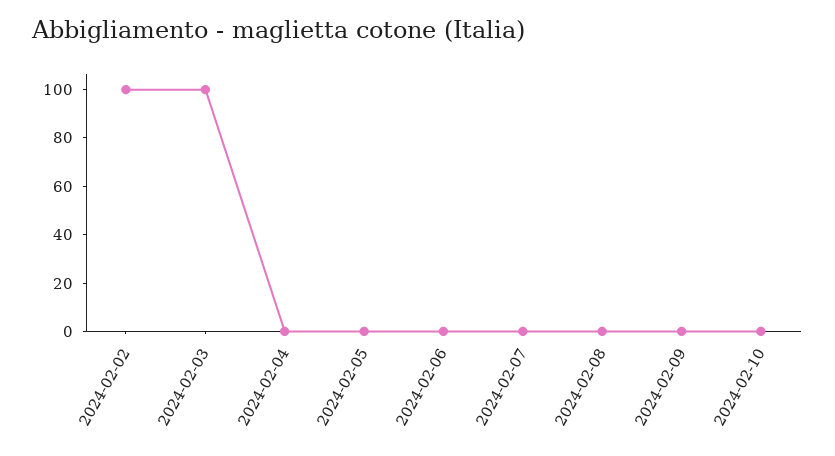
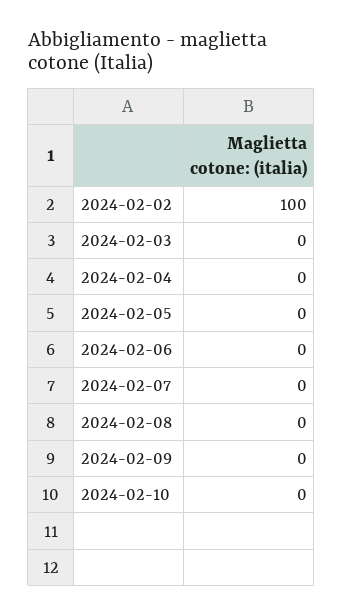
2024-02-03: 100 -> 0

